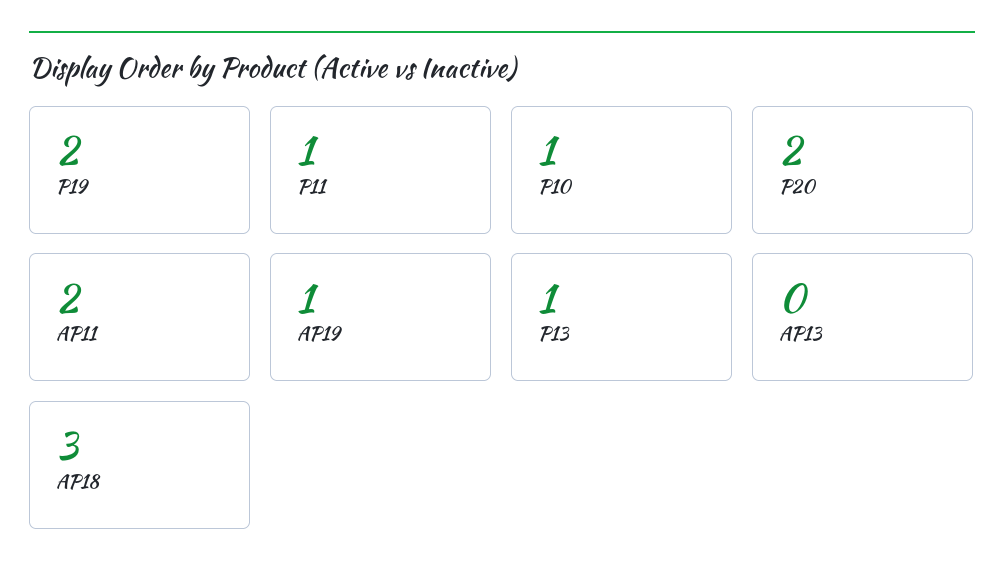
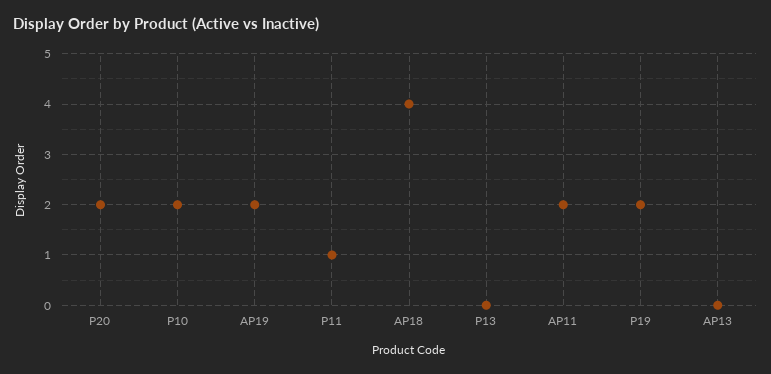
P10: 1 -> 2
AP19: 1 -> 2
P13: 1 -> 0
AP18: 3 -> 4

